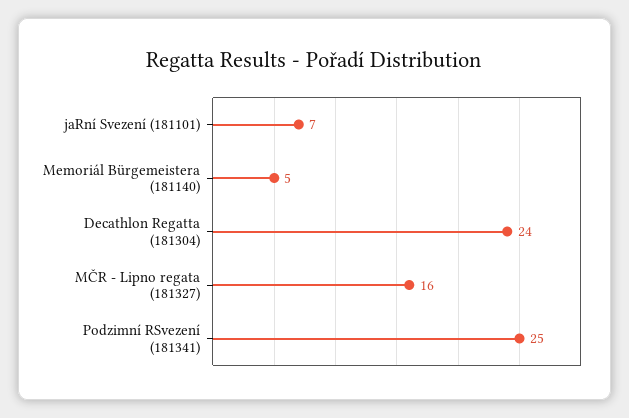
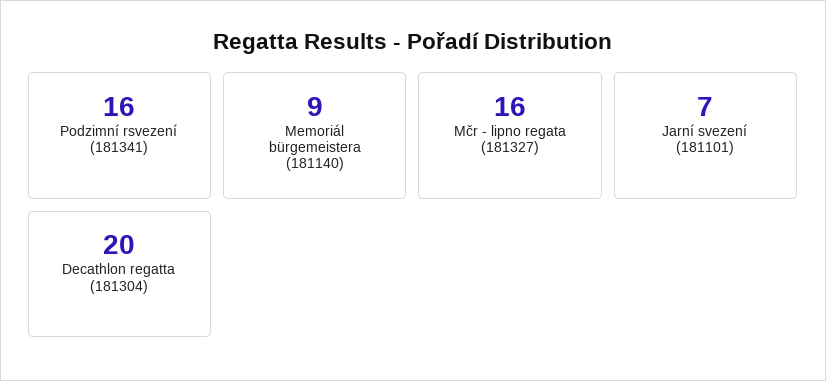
Memoriál Bürgemeistera (181140): 5 -> 9
Decathlon Regatta (181304): 24 -> 20
Podzimní RSvezení (181341): 25 -> 16

